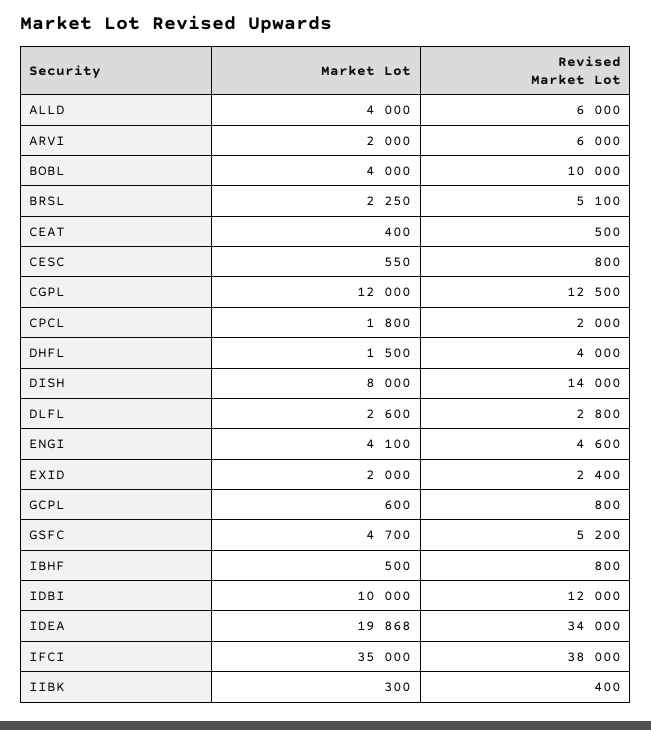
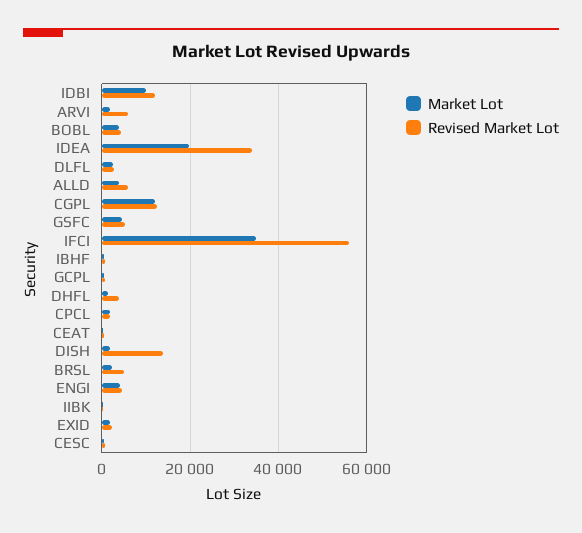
Revised Market Lot, BOBL: 10000 -> 4000
Market Lot, DISH: 8000 -> 2000
Revised Market Lot, IFCI: 38000 -> 56000

